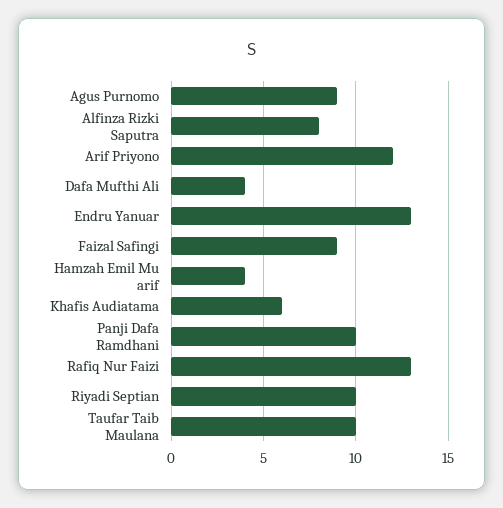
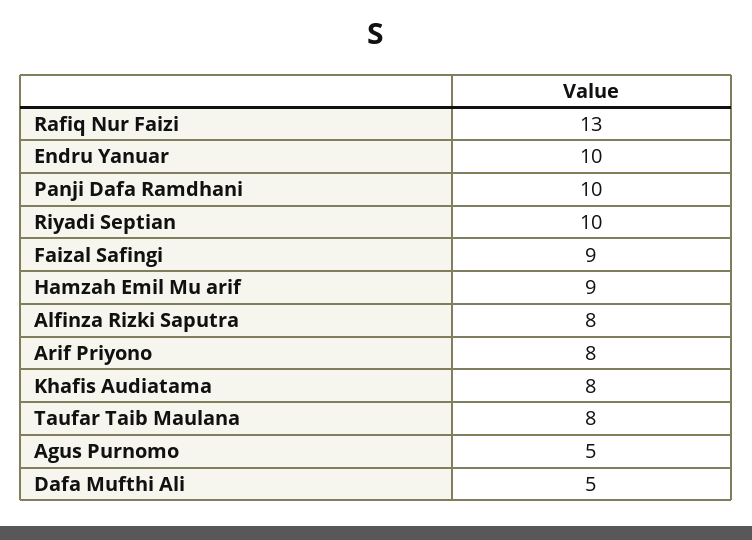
Agus Purnomo: 9 -> 5
Arif Priyono: 12 -> 8
Dafa Mufthi Ali: 4 -> 5
Endru Yanuar: 13 -> 10
Hamzah Emil Mu arif: 4 -> 9
Khafis Audiatama: 6 -> 8
Taufar Taib Maulana: 10 -> 8

